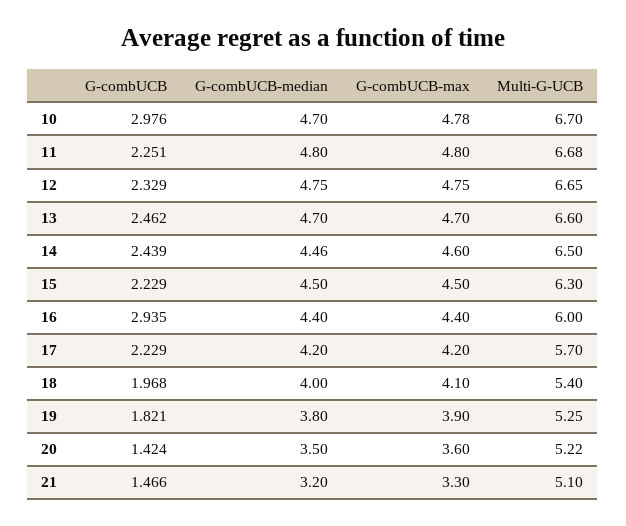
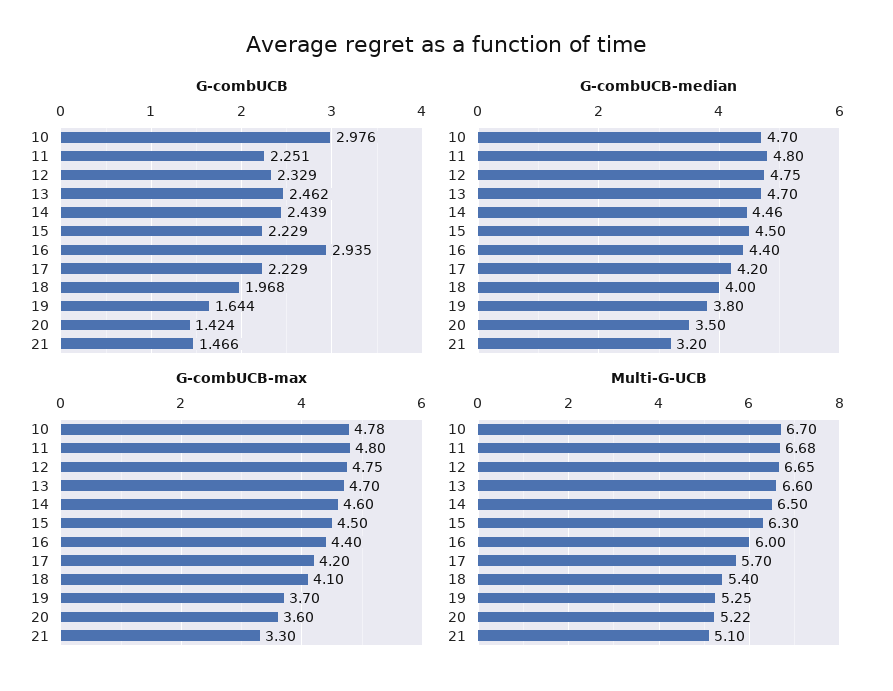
G-combUCB, 19: 1.821 -> 1.644
G-combUCB-max, 19: 3.9 -> 3.7

